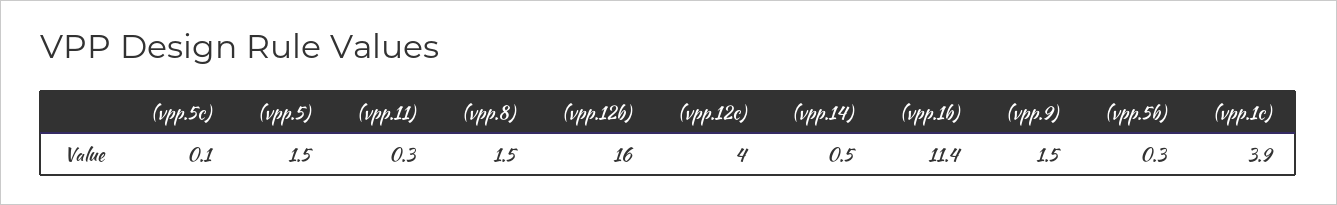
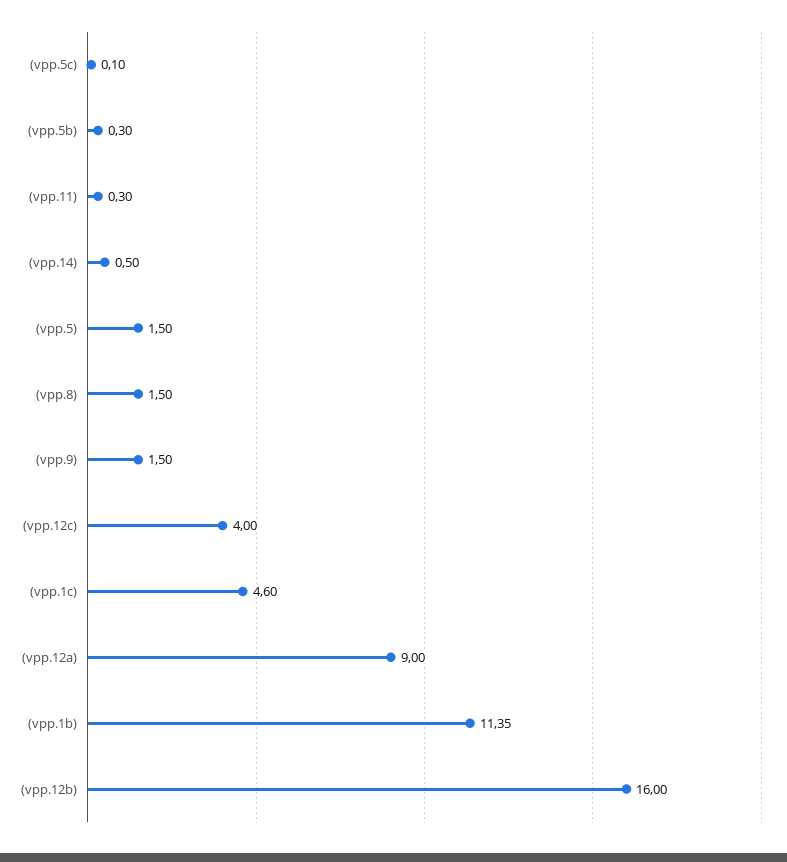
(vpp.1c): 3.9 -> 4.6
(vpp.12a): none -> 9

